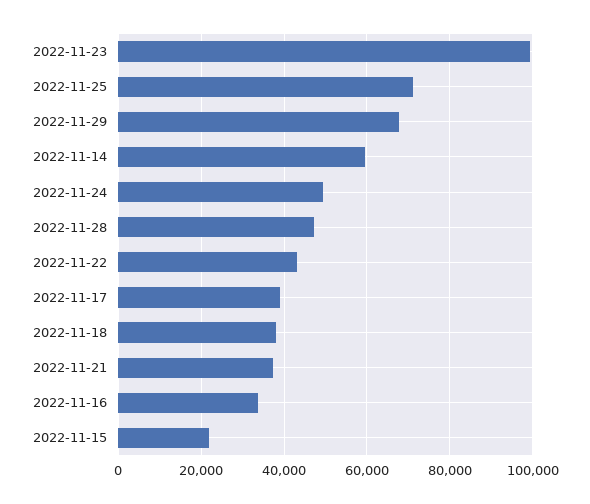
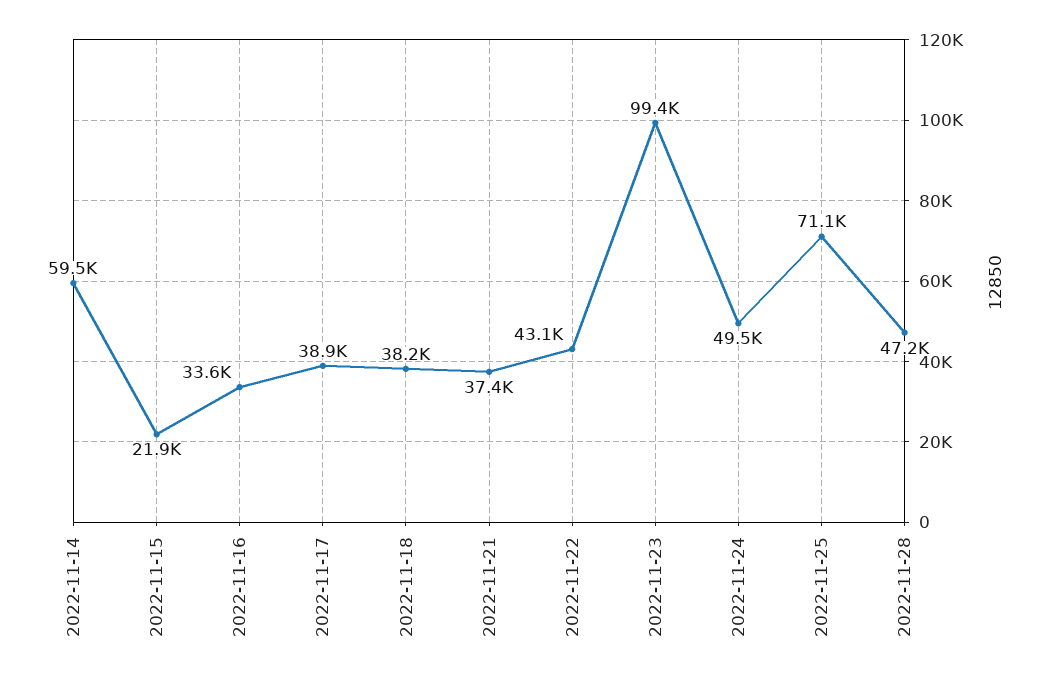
2022-11-29: 68000 -> none

